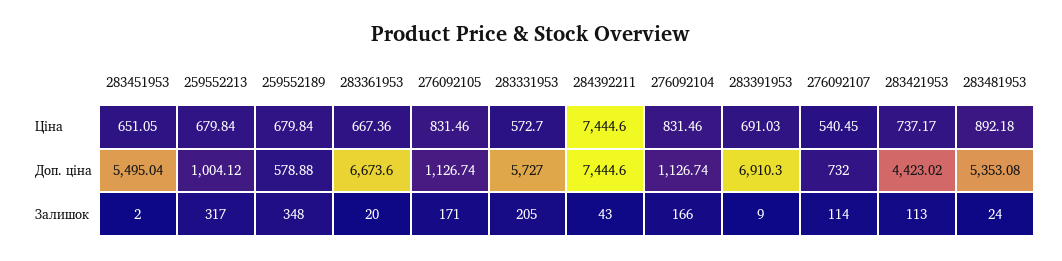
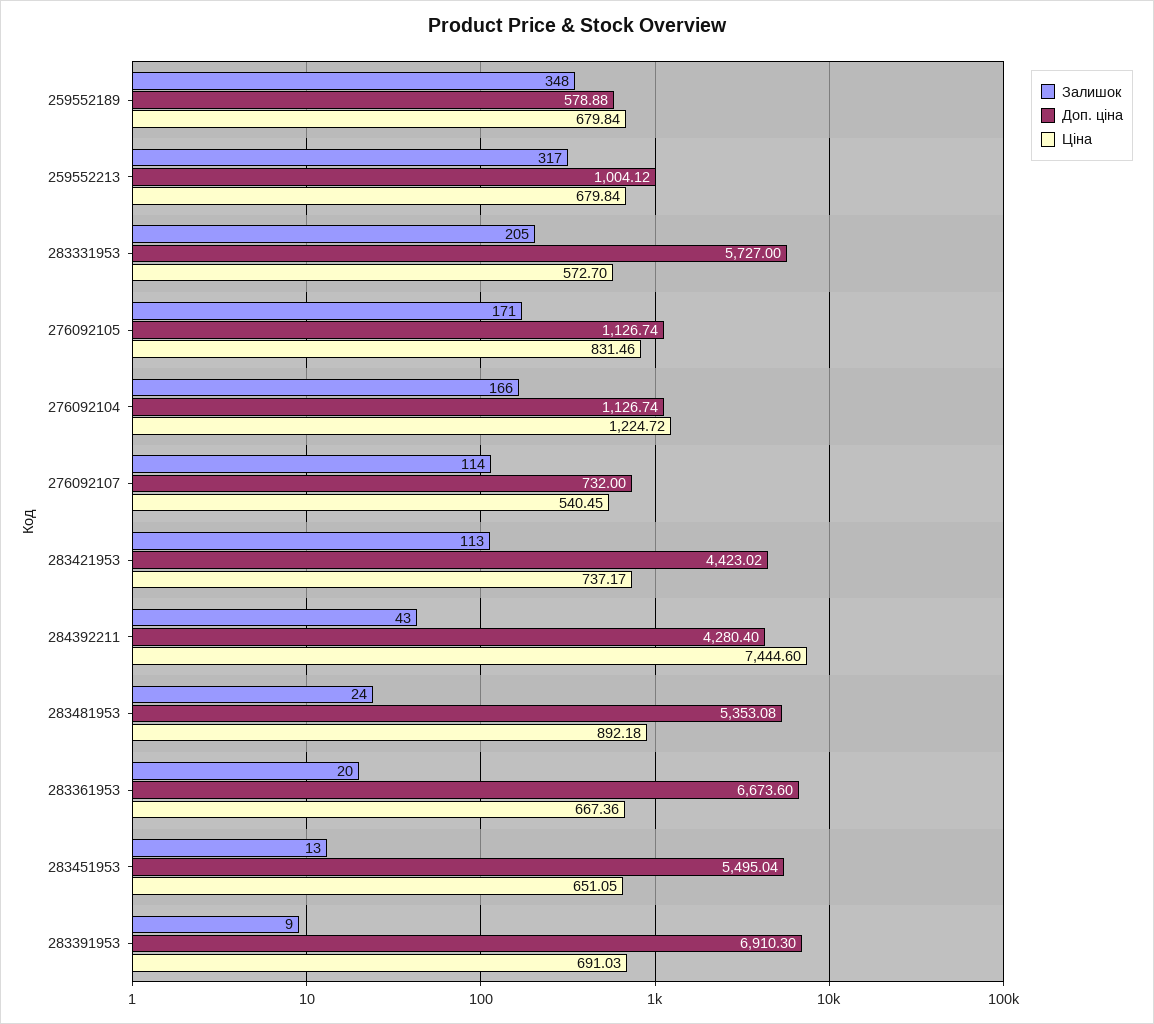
Ціна, 276092104: 831.46 -> 1224.72
Доп. ціна, 284392211: 7444.6 -> 4280.4
Залишок, 283451953: 2 -> 13

